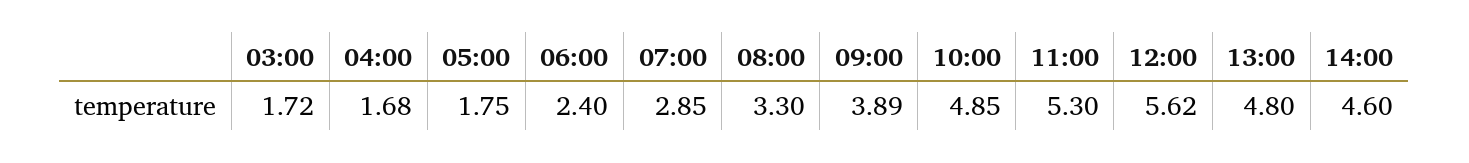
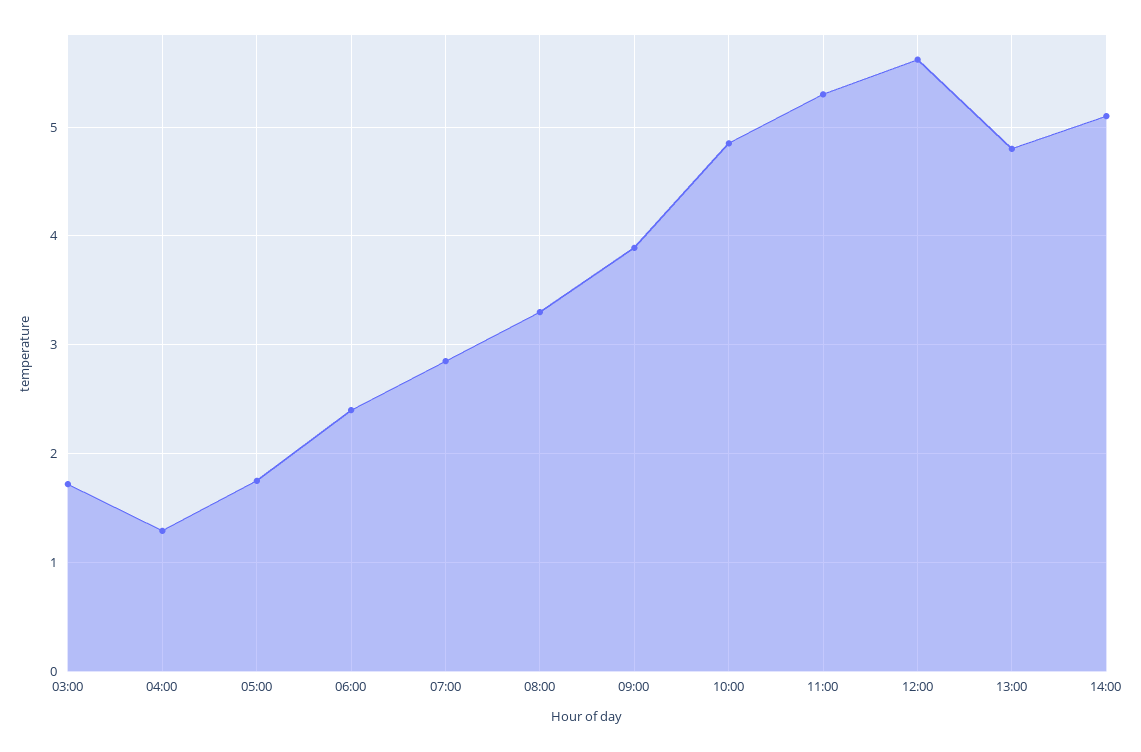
04:00: 1.68 -> 1.3
14:00: 4.6 -> 5.1

